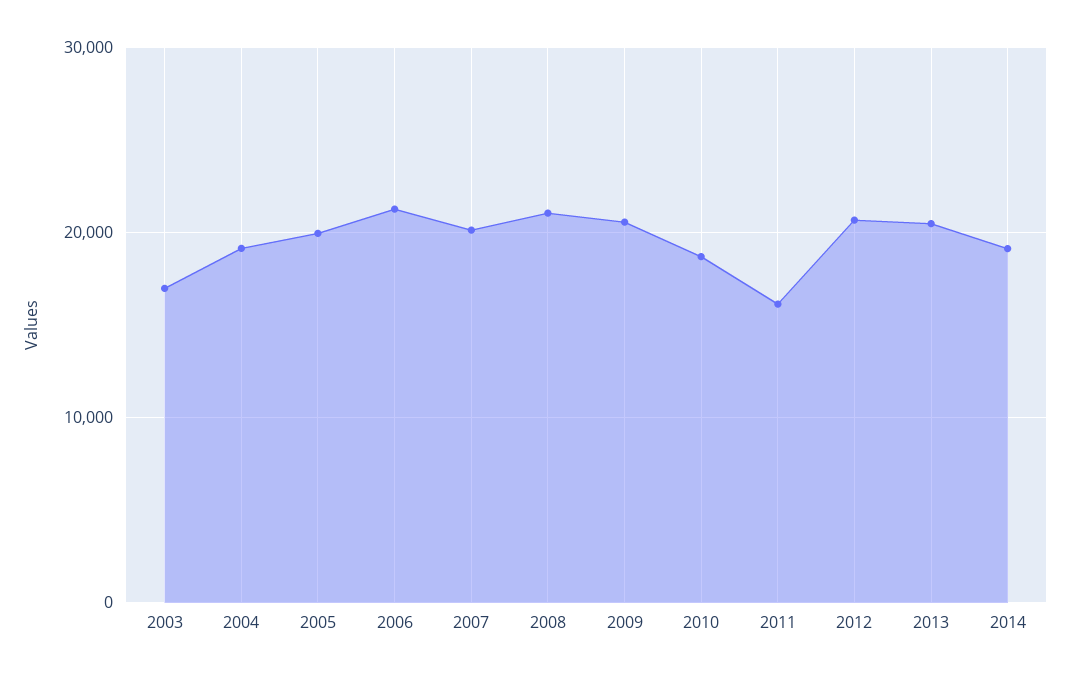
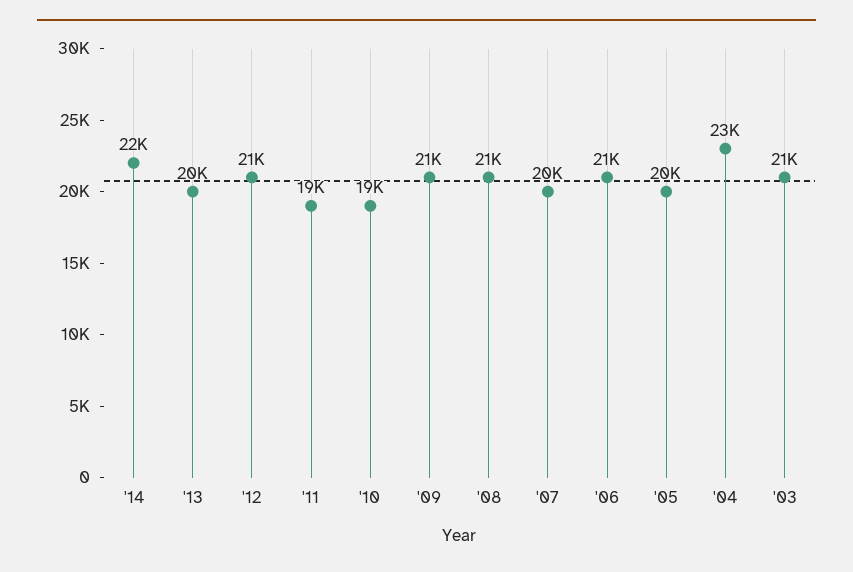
2003: 17000 -> 21000
2004: 19000 -> 23000
2011: 16000 -> 19000
2014: 19000 -> 22000

